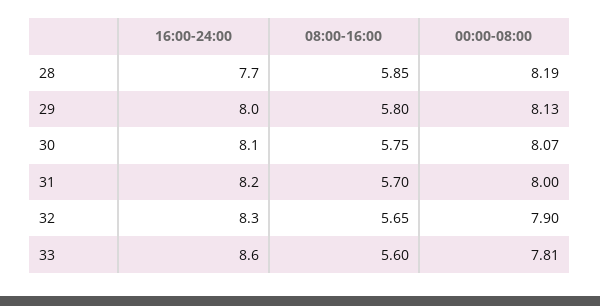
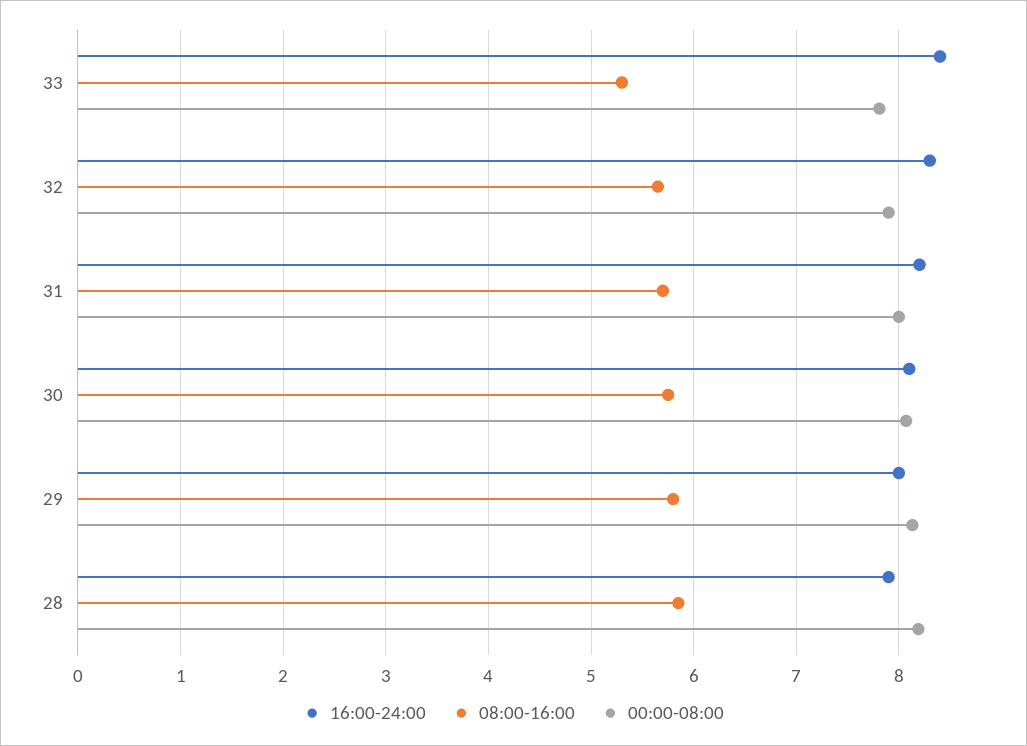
16:00-24:00, 28: 7.7 -> 7.9
16:00-24:00, 33: 8.6 -> 8.4
08:00-16:00, 33: 5.6 -> 5.3

